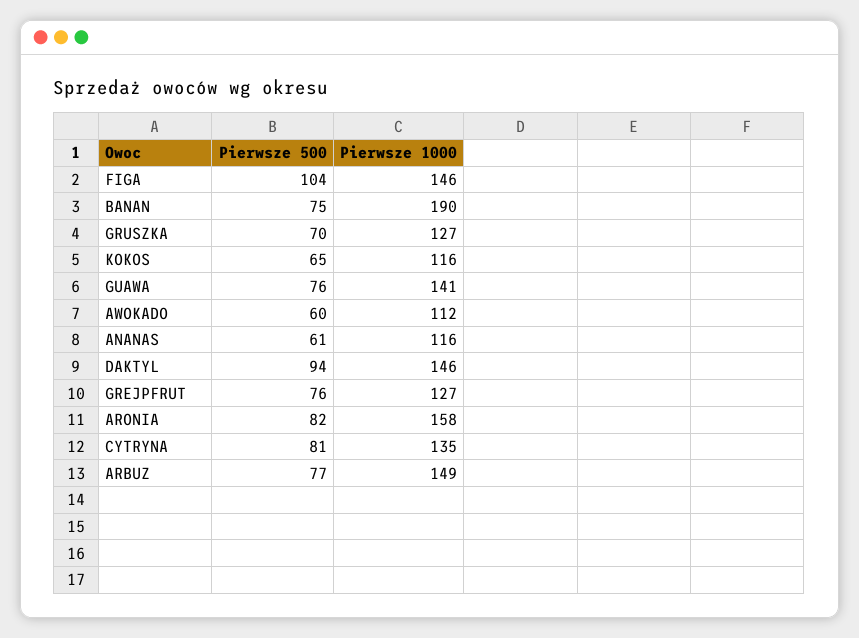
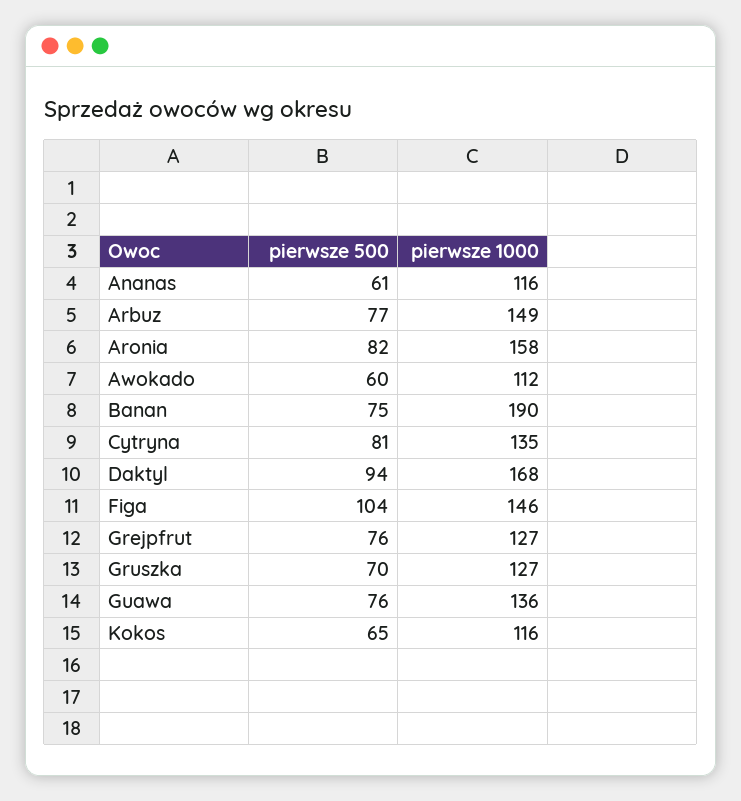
Pierwsze 1000, GUAWA: 141 -> 136
Pierwsze 1000, DAKTYL: 146 -> 168

